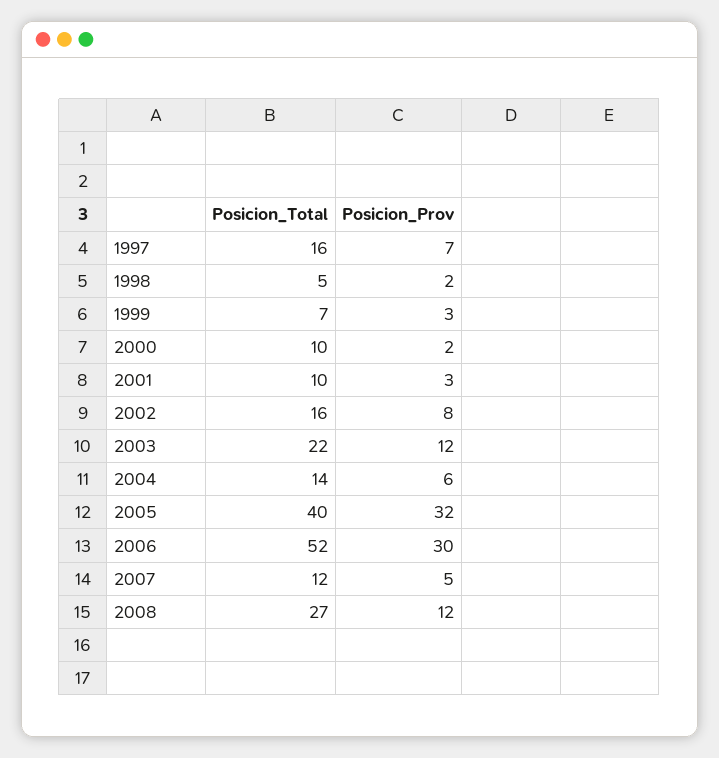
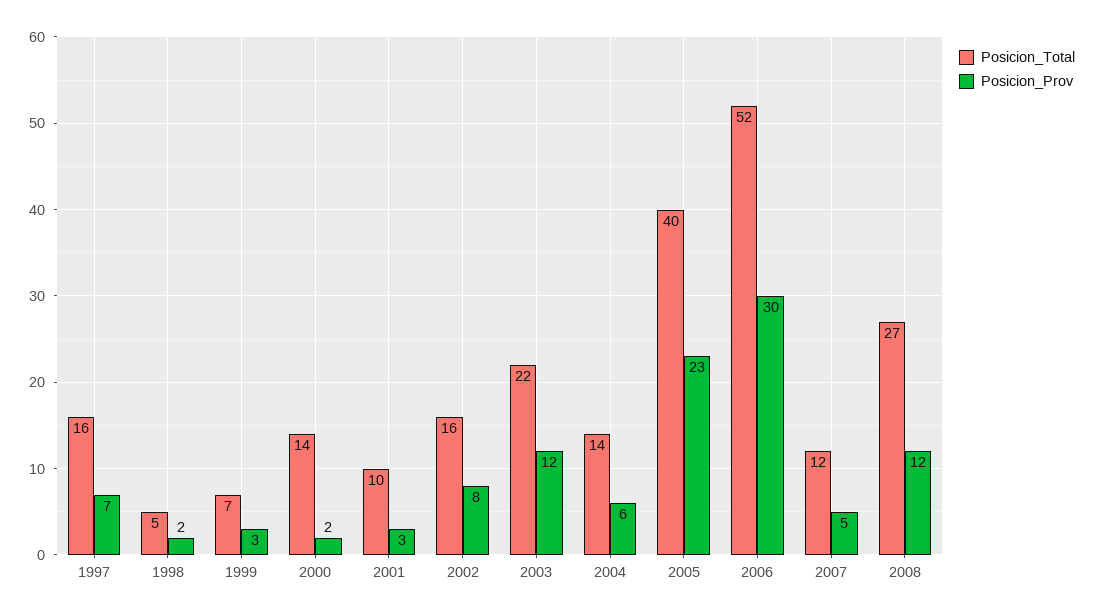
Posicion_Total, 2000: 10 -> 14
Posicion_Prov, 2005: 32 -> 23

